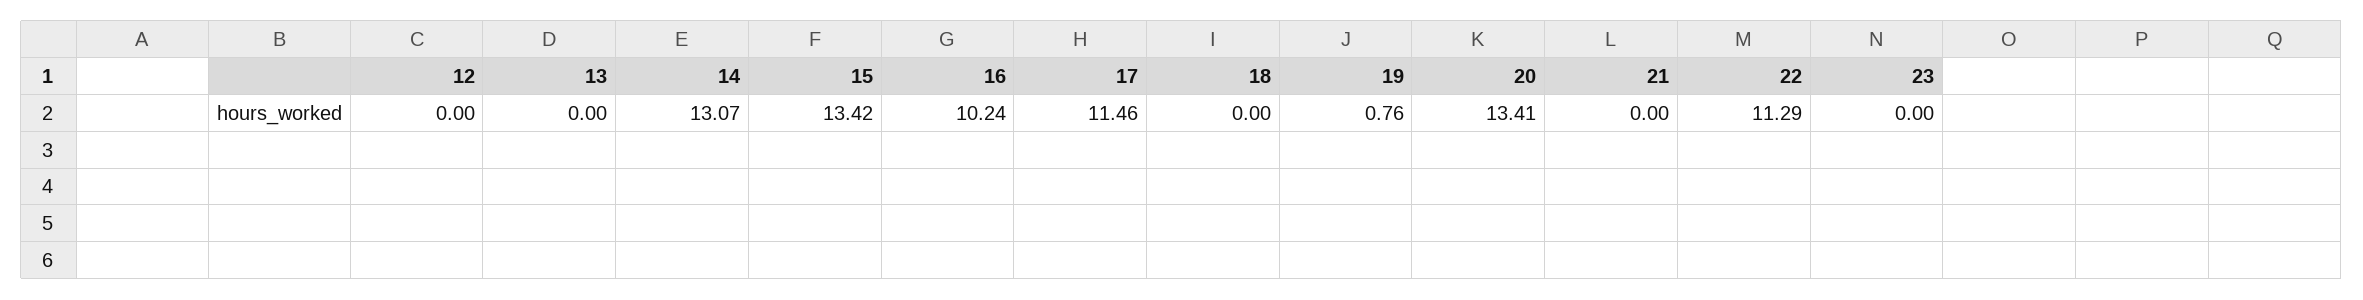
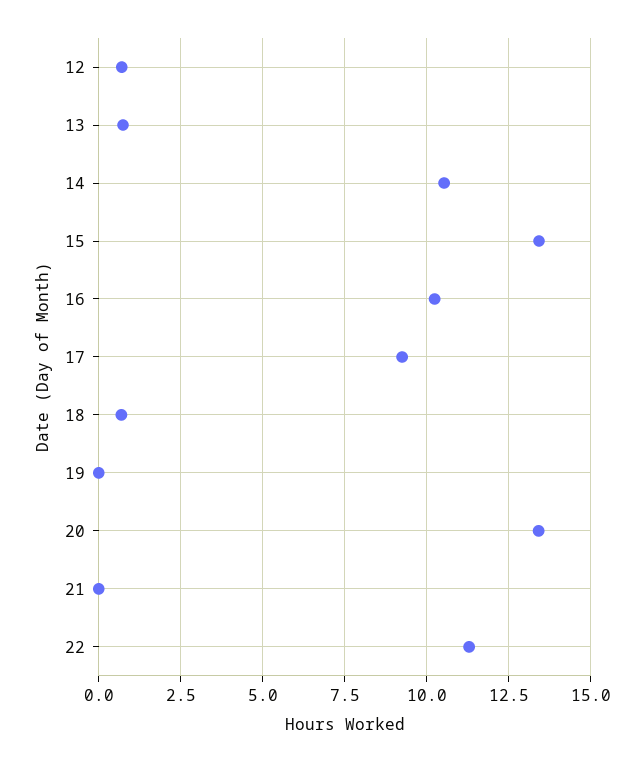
12: 0 -> 0.75
13: 0 -> 0.75
14: 13.07 -> 10.5
17: 11.46 -> 9.25
18: 0 -> 0.75
19: 0.76 -> 0
23: 0 -> none

